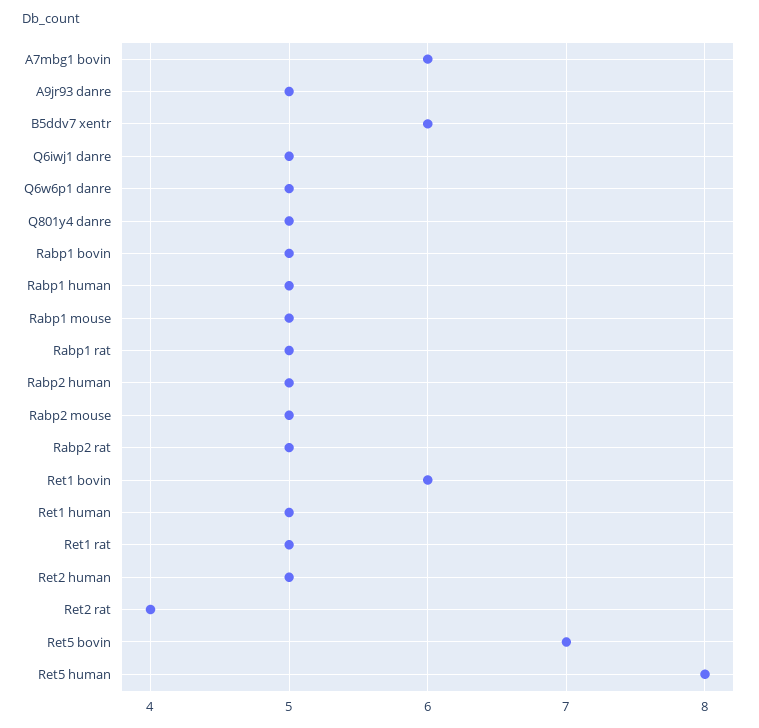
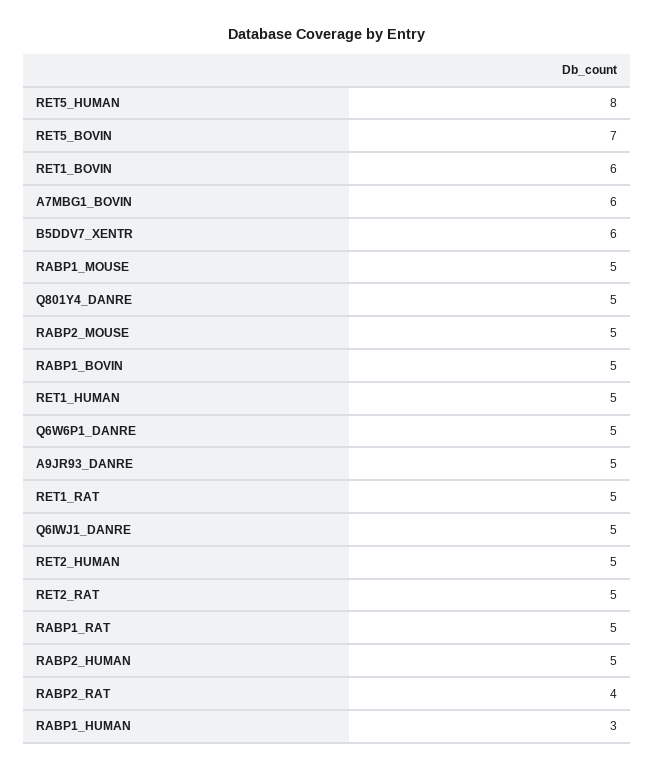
Rabp1 human: 5 -> 3
Rabp2 rat: 5 -> 4
Ret2 rat: 4 -> 5

